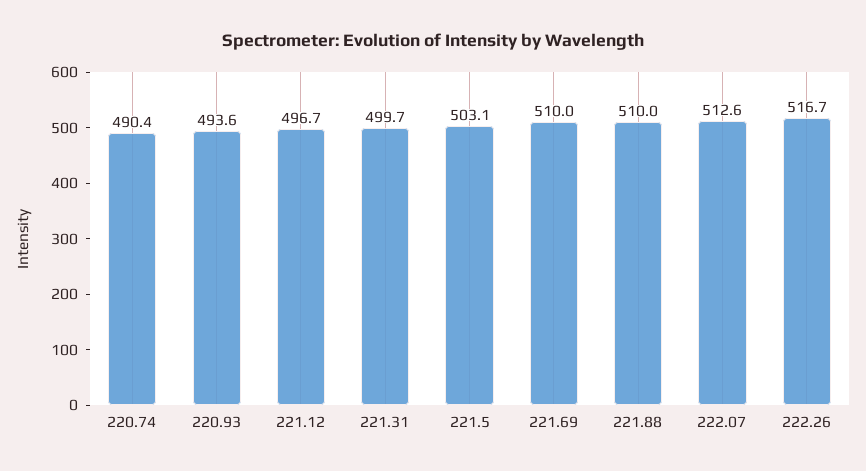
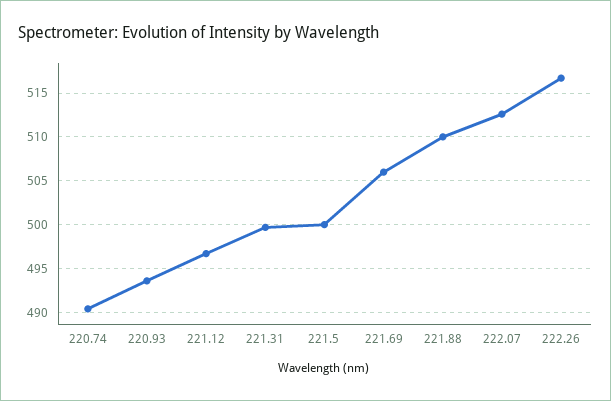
221.5: 503.1 -> 500
221.69: 510 -> 506

